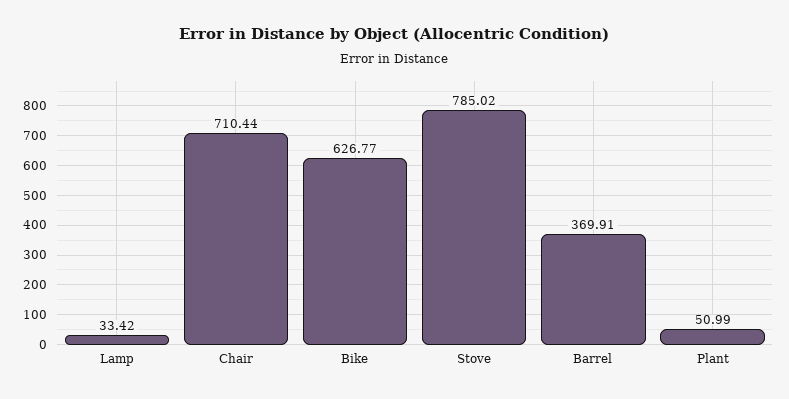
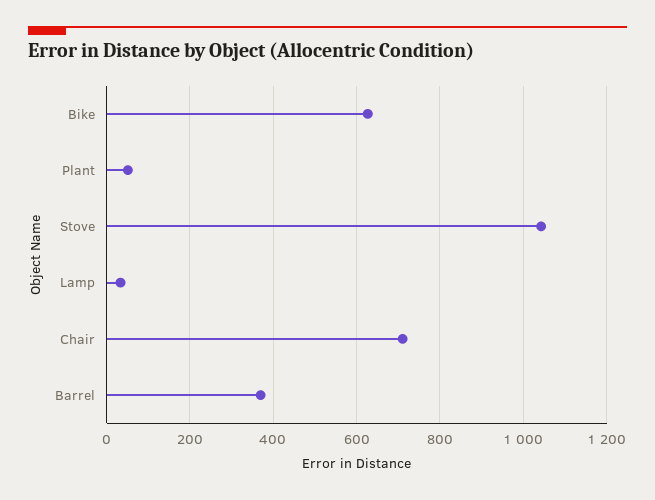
Stove: 785.02 -> 1040

